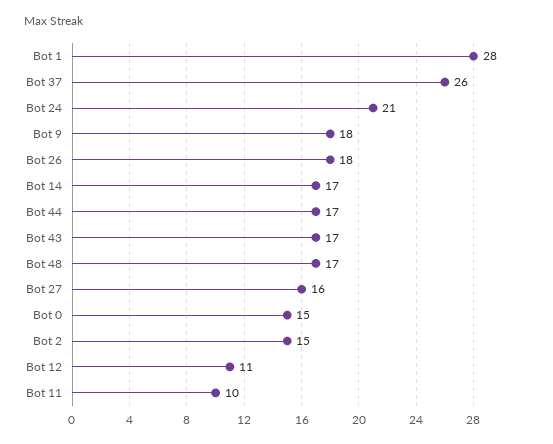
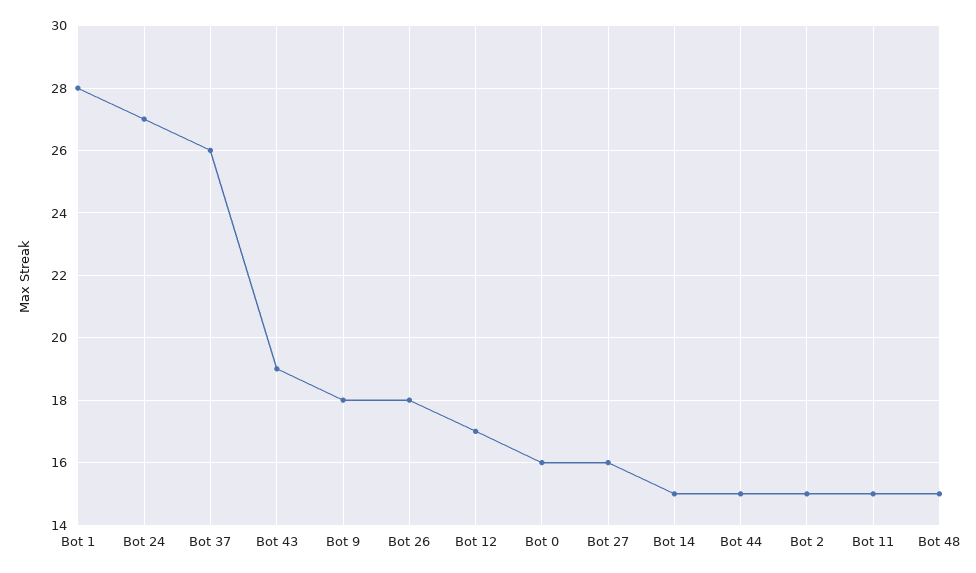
Bot 24: 21 -> 27
Bot 14: 17 -> 15
Bot 44: 17 -> 15
Bot 43: 17 -> 19
Bot 48: 17 -> 15
Bot 0: 15 -> 16
Bot 12: 11 -> 17
Bot 11: 10 -> 15

